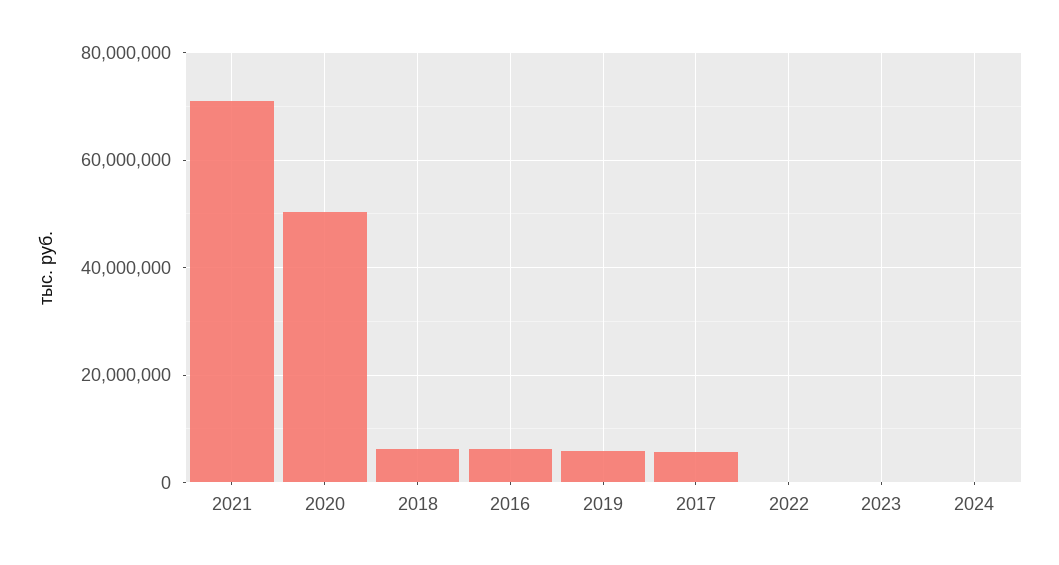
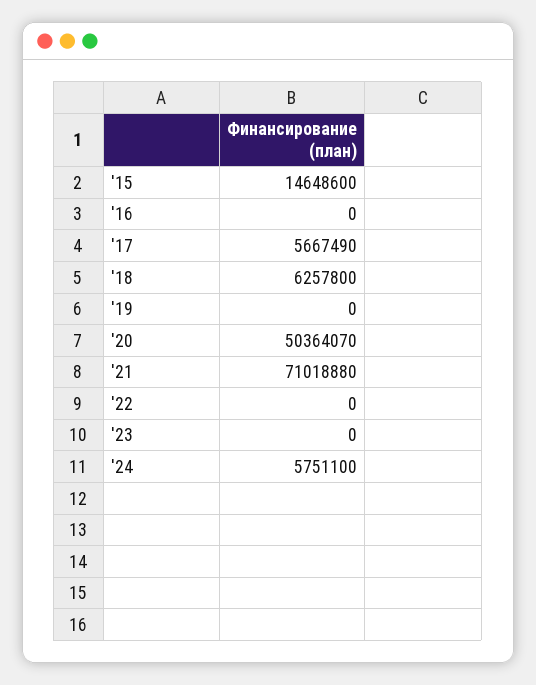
2016: 6000000 -> 0
2019: 6000000 -> 0
2024: 0 -> 5751100
'15: none -> 14648600

